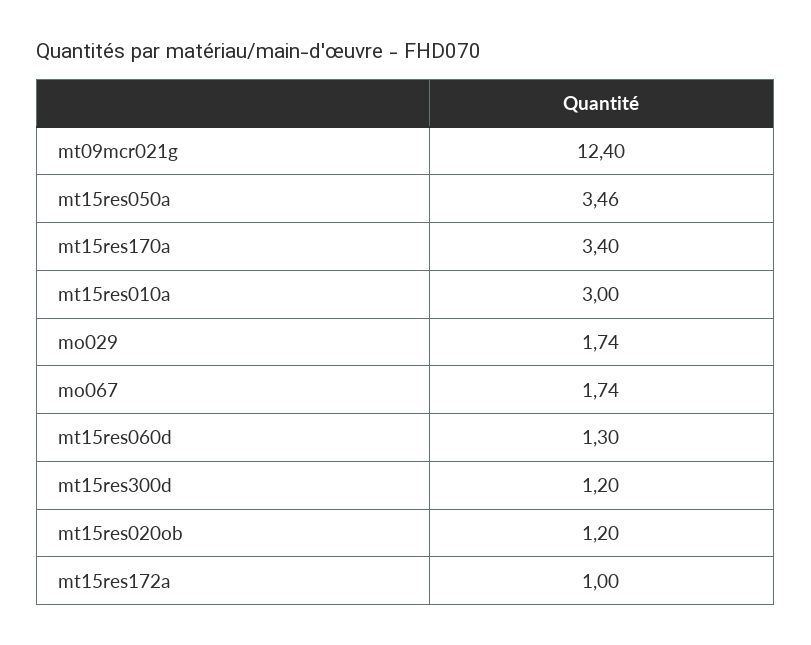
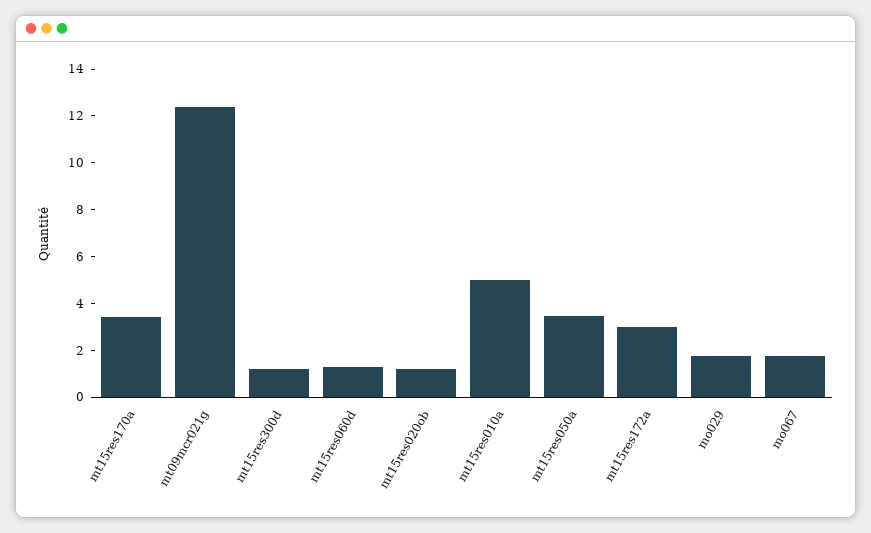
mt15res010a: 3 -> 5
mt15res172a: 1 -> 3

